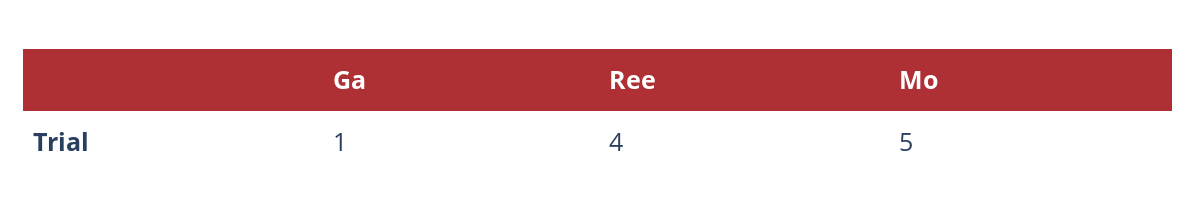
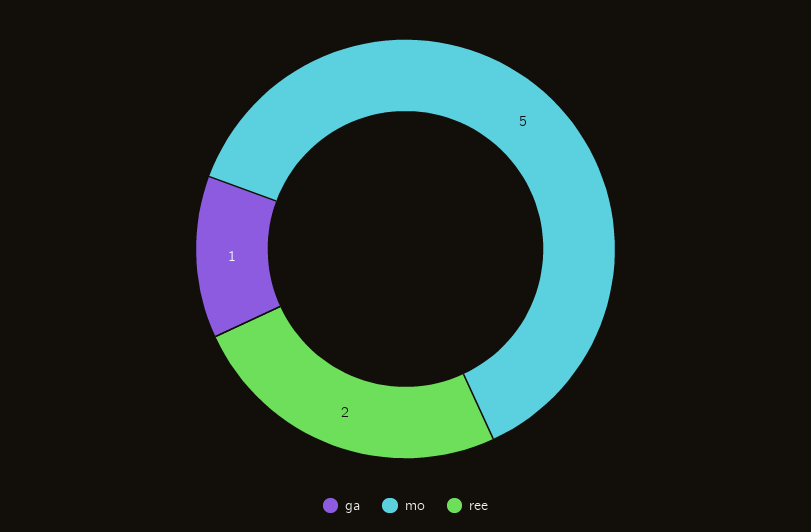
Ree: 4 -> 2

